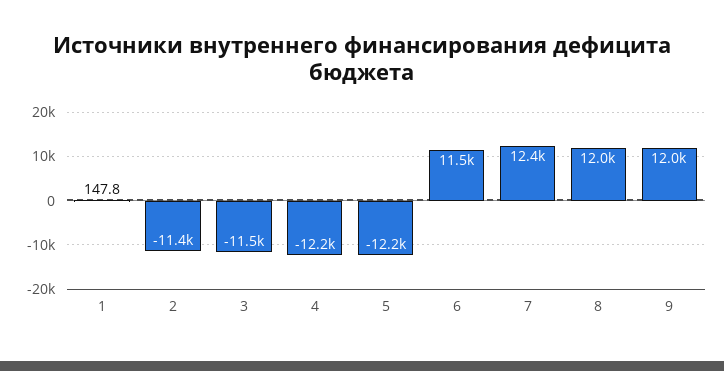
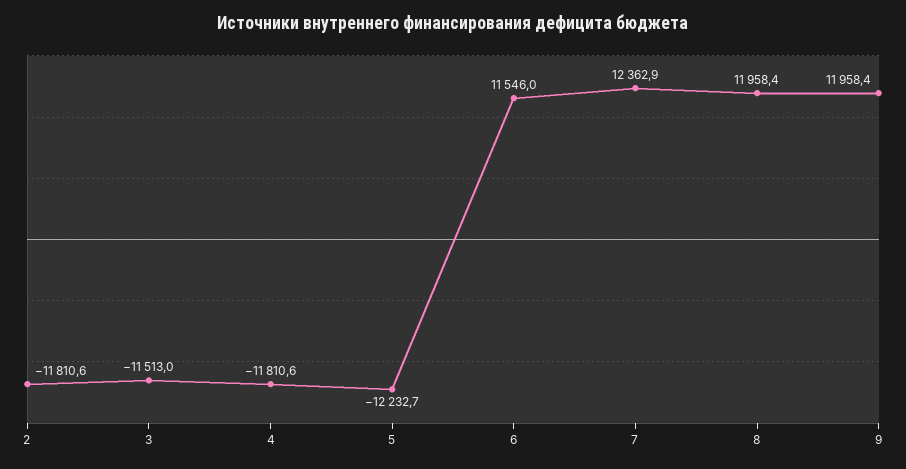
1: 147.8 -> none
2: -11400 -> -11810.6
4: -12200 -> -11810.6

